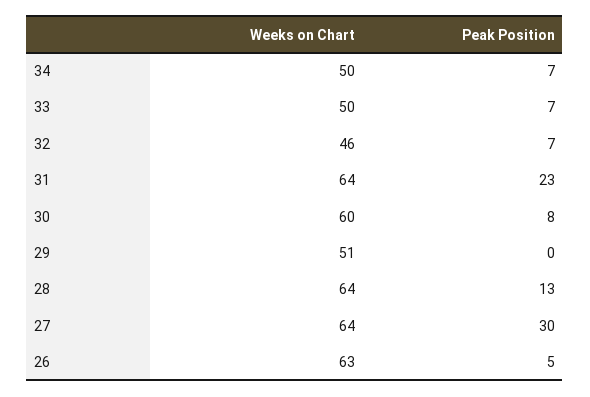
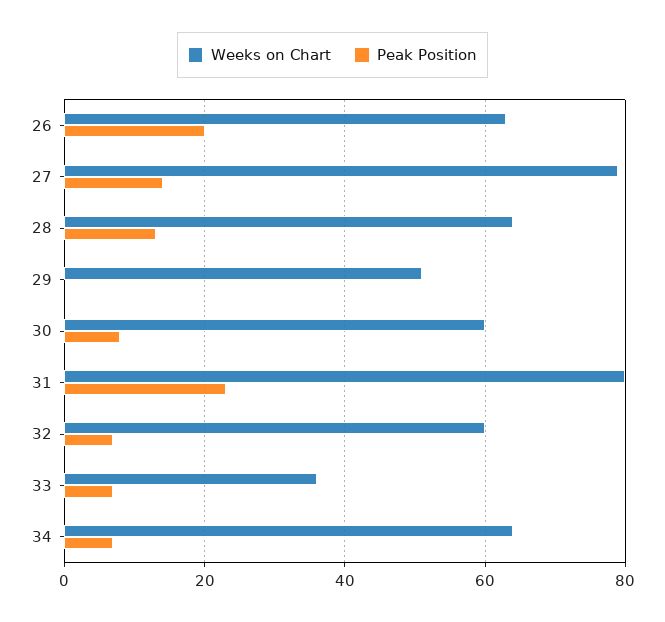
Weeks on Chart, 34: 50 -> 65
Weeks on Chart, 33: 50 -> 35
Weeks on Chart, 32: 46 -> 60
Weeks on Chart, 31: 64 -> 80
Weeks on Chart, 27: 64 -> 80
Peak Position, 27: 30 -> 15
Peak Position, 26: 5 -> 20

